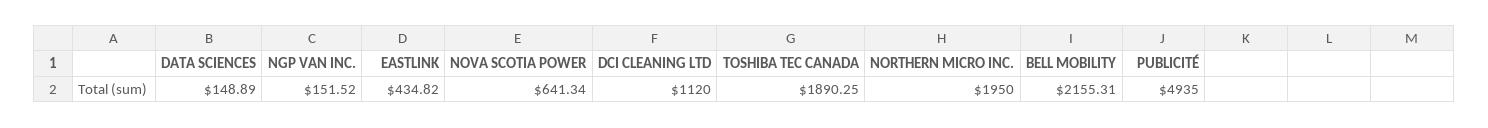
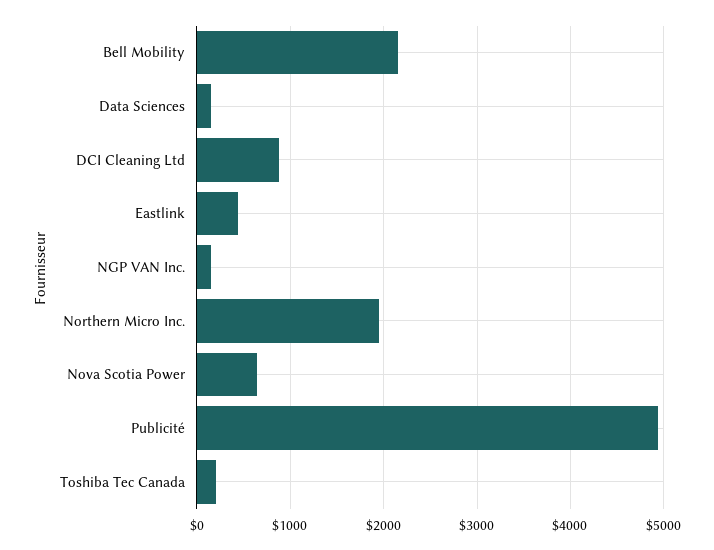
DCI CLEANING LTD: 1120 -> 900
TOSHIBA TEC CANADA: 1890.25 -> 200

